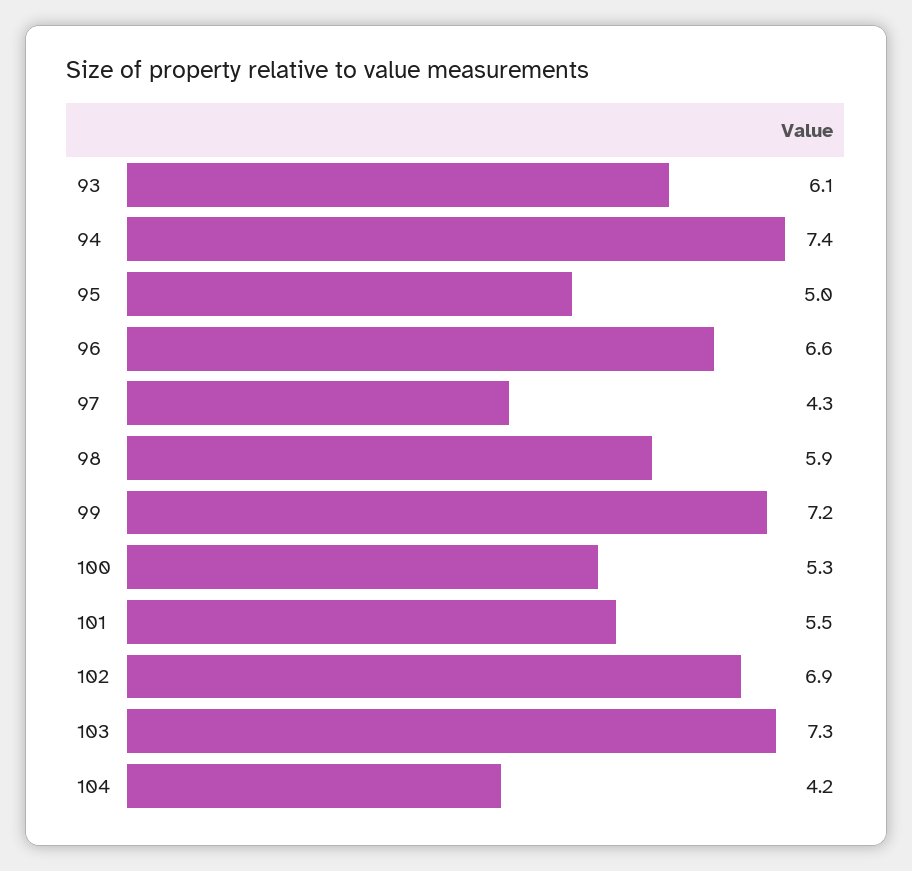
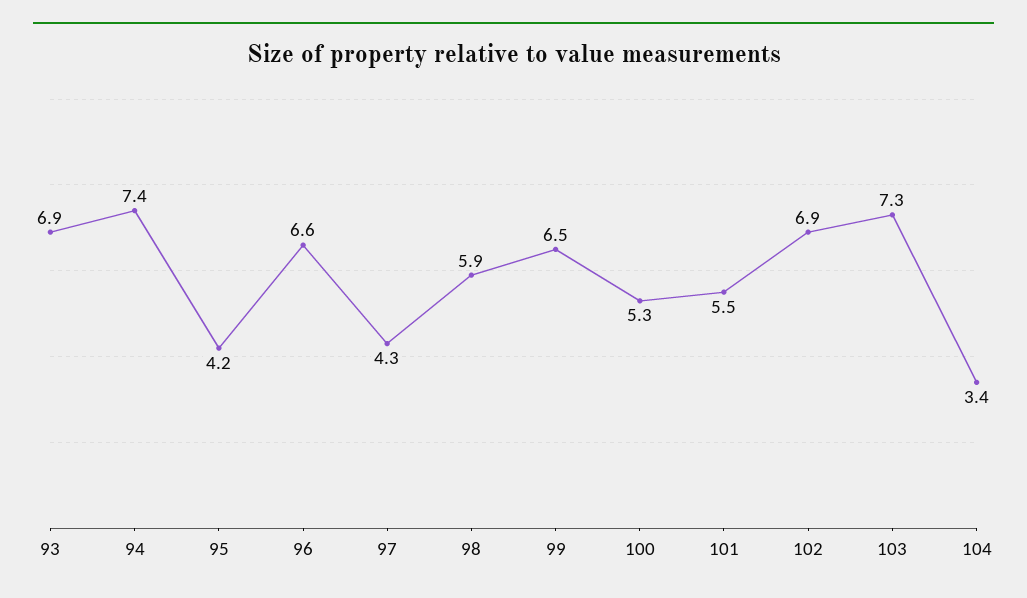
93: 6.1 -> 6.9
95: 5 -> 4.2
99: 7.2 -> 6.5
104: 4.2 -> 3.4

